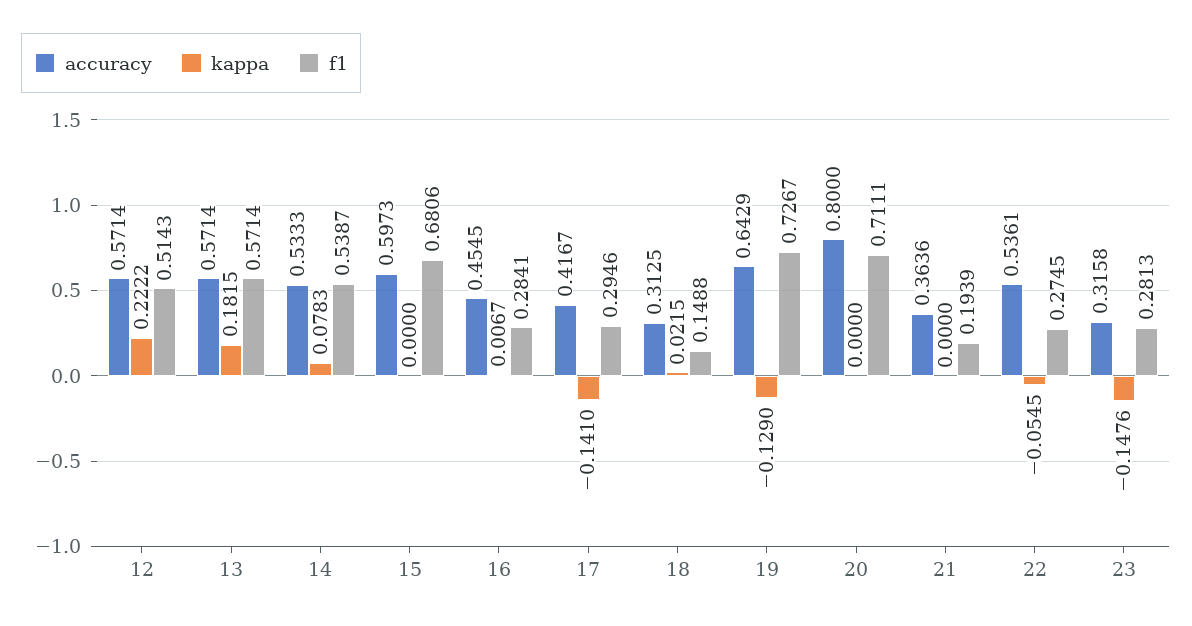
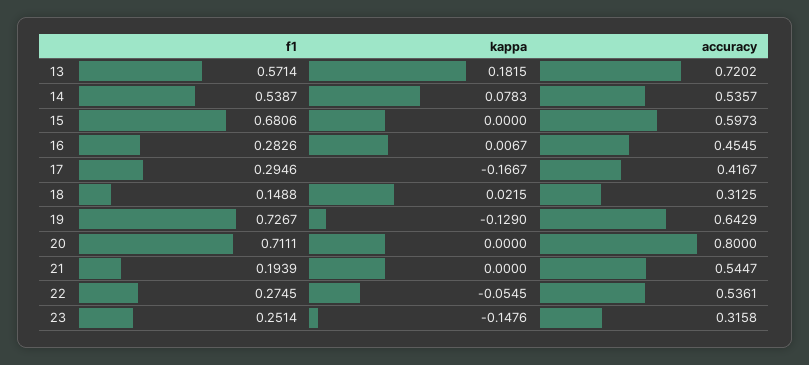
accuracy, 12: 0.5714 -> none
kappa, 12: 0.2222 -> none
f1, 12: 0.5143 -> none
accuracy, 13: 0.5714 -> 0.7202
accuracy, 14: 0.5333 -> 0.5357
f1, 16: 0.2841 -> 0.2826
kappa, 17: -0.141 -> -0.1667
accuracy, 21: 0.3636 -> 0.5447
f1, 23: 0.2813 -> 0.2514

